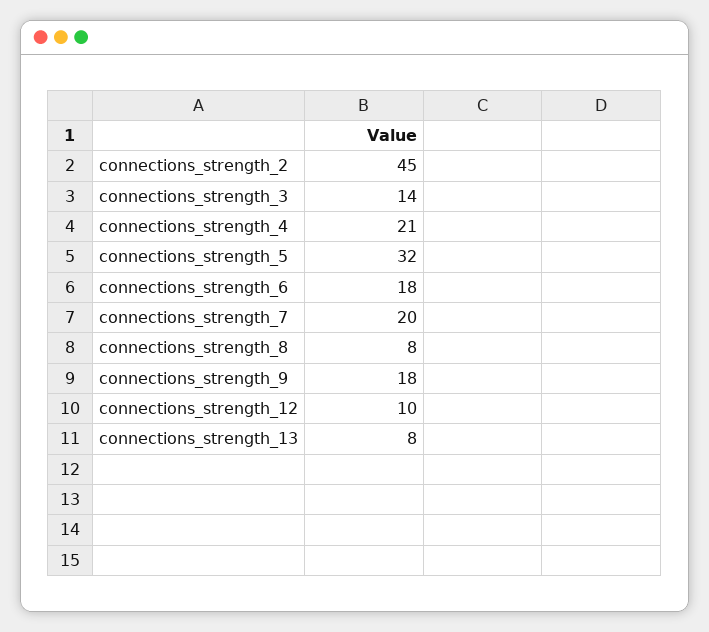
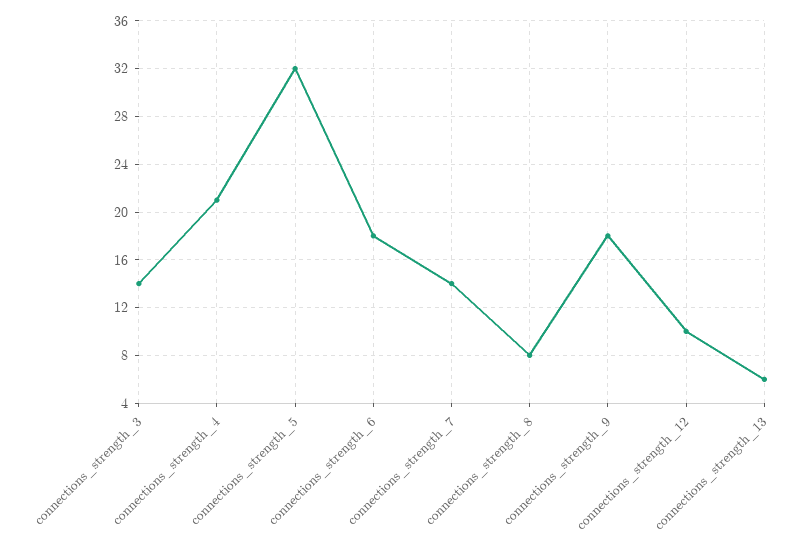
connections_strength_2: 45 -> none
connections_strength_7: 20 -> 14
connections_strength_13: 8 -> 6

